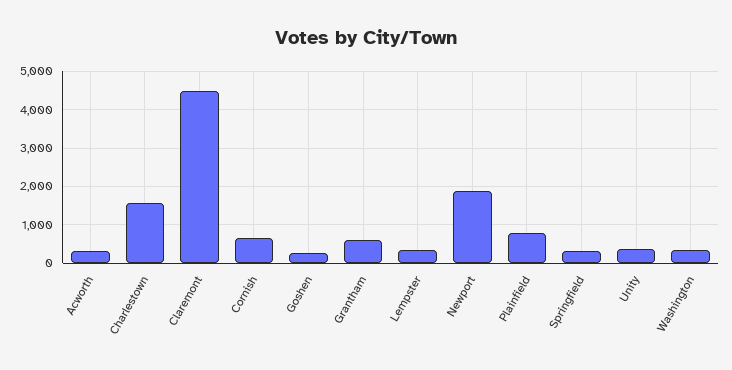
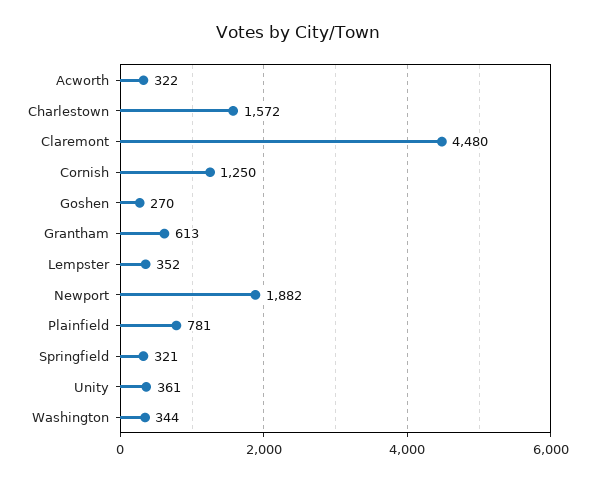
Cornish: 600 -> 1250

